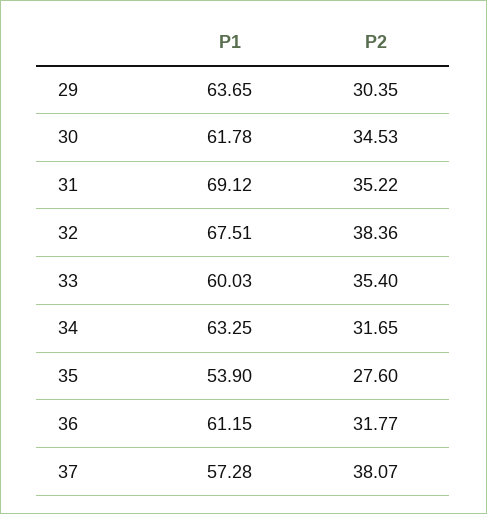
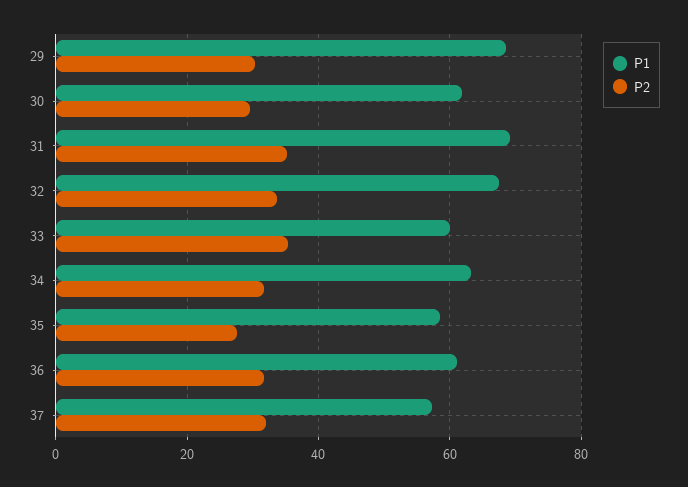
P1, 29: 63.65 -> 68
P2, 30: 34.53 -> 30
P2, 32: 38.36 -> 34
P1, 35: 53.9 -> 58
P2, 37: 38.07 -> 32

